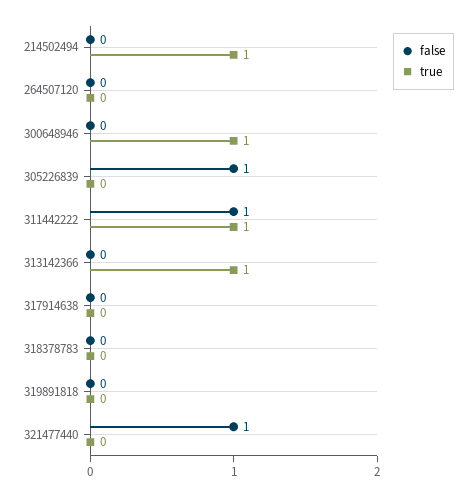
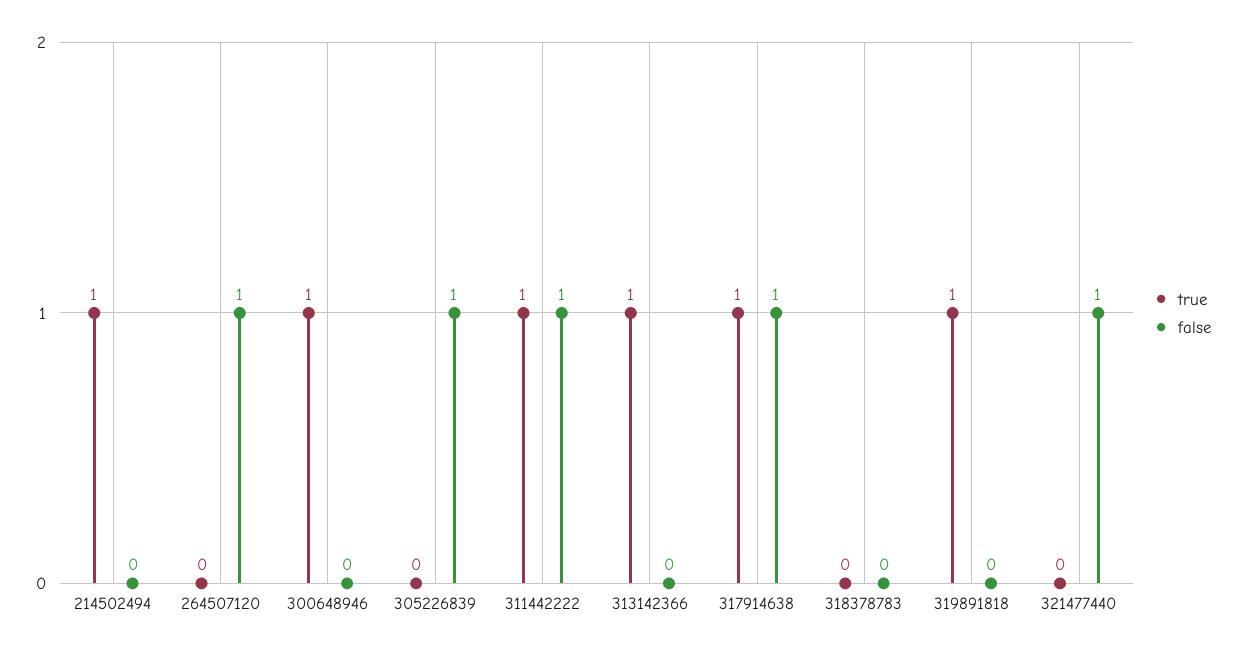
false, 264507120: 0 -> 1
false, 317914638: 0 -> 1
true, 317914638: 0 -> 1
true, 319891818: 0 -> 1

